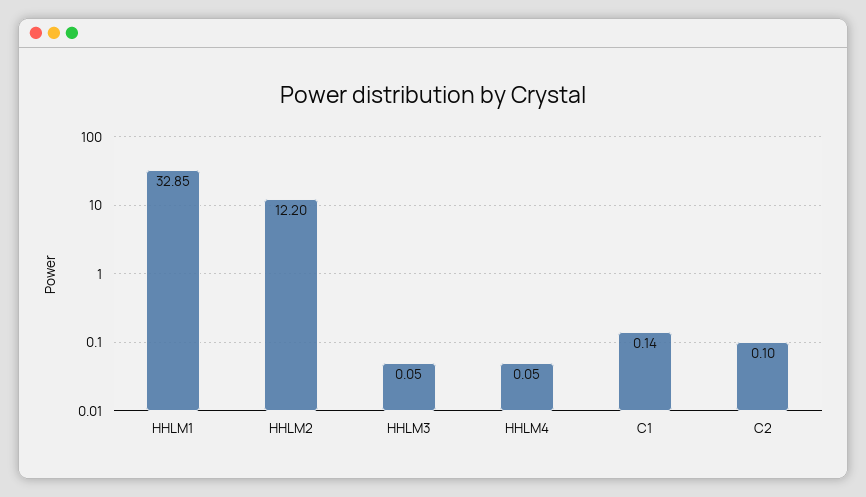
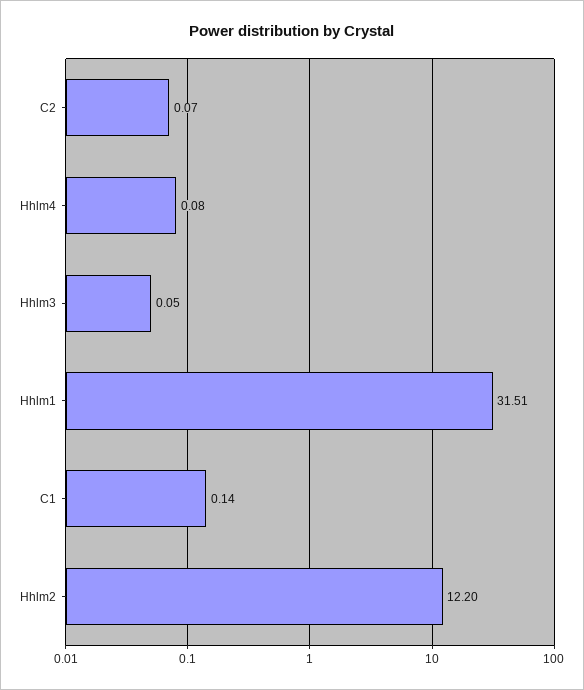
HHLM1: 32.85 -> 31.51
HHLM4: 0.05 -> 0.08
C2: 0.1 -> 0.07

